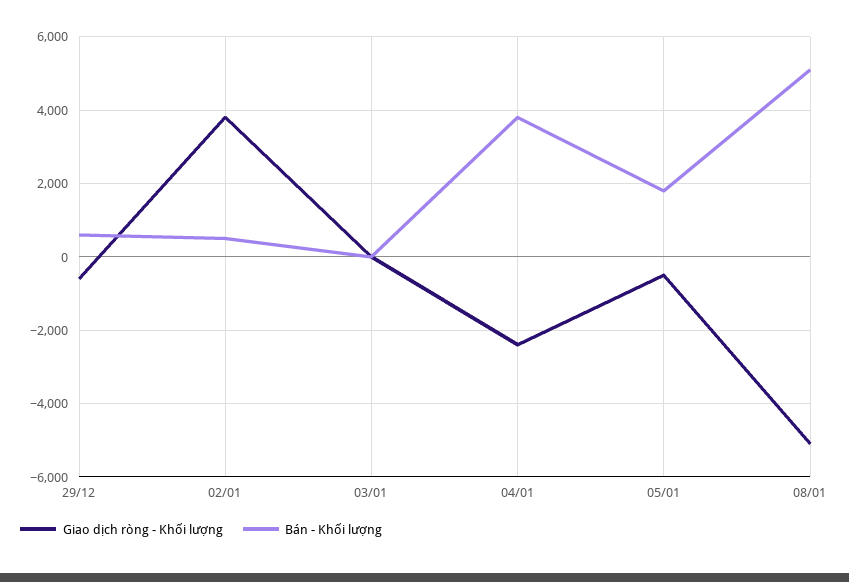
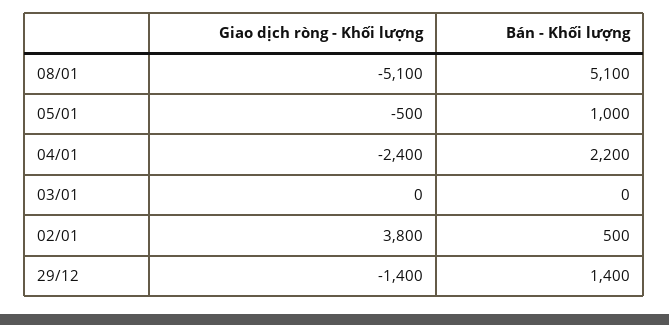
Giao dịch ròng - Khối lượng, 29/12: -600 -> -1400
Bán - Khối lượng, 29/12: 600 -> 1400
Bán - Khối lượng, 04/01: 3800 -> 2200
Bán - Khối lượng, 05/01: 1800 -> 1000

